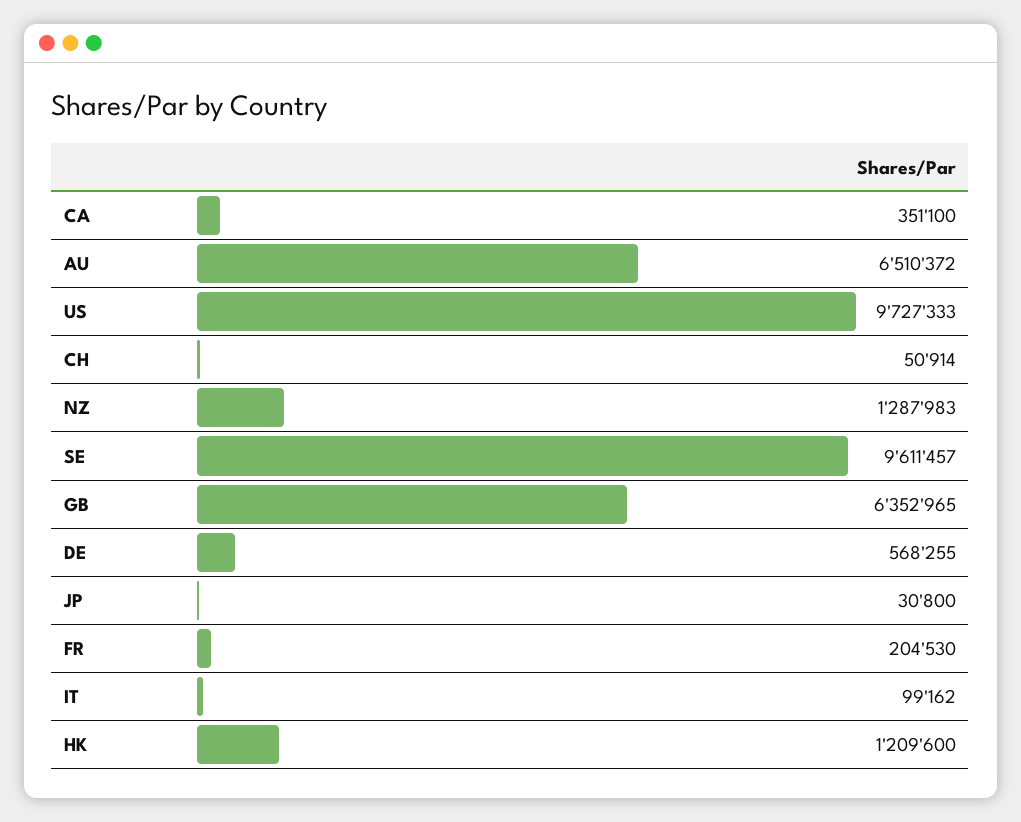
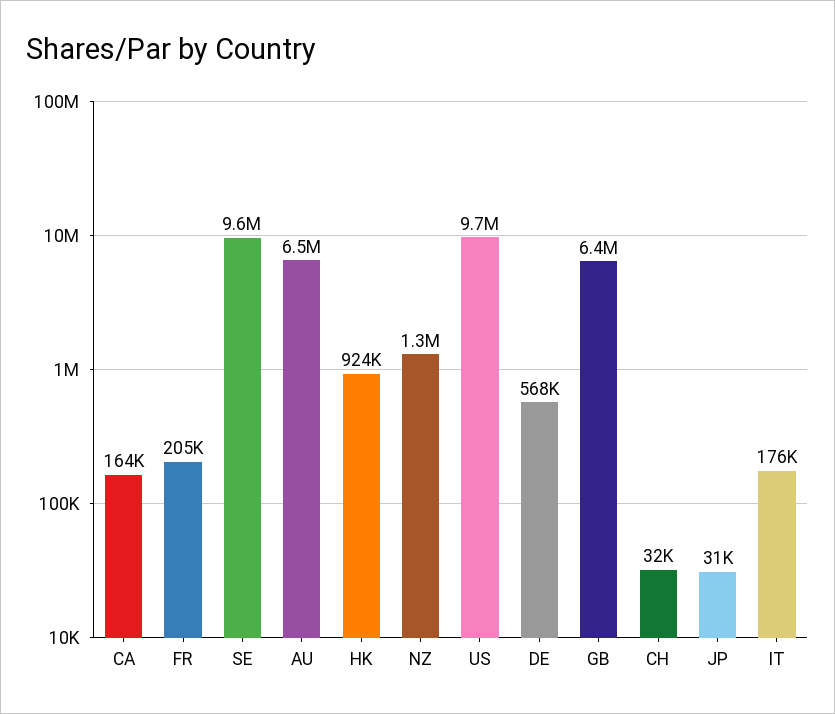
CA: 351100 -> 164000
CH: 50914 -> 32000
IT: 99162 -> 176000
HK: 1209600 -> 924000

